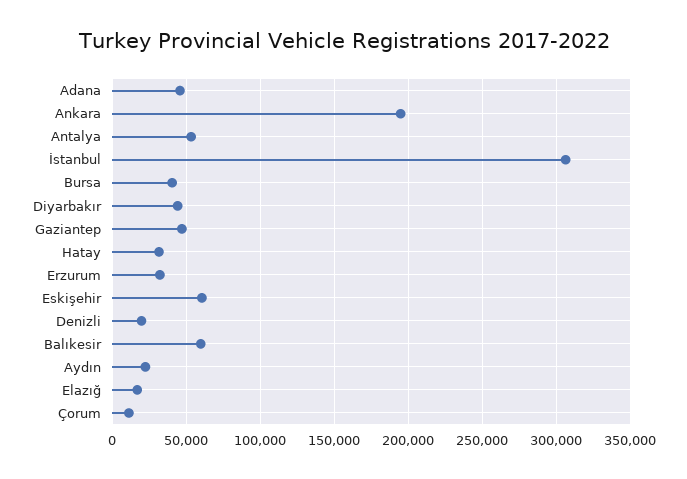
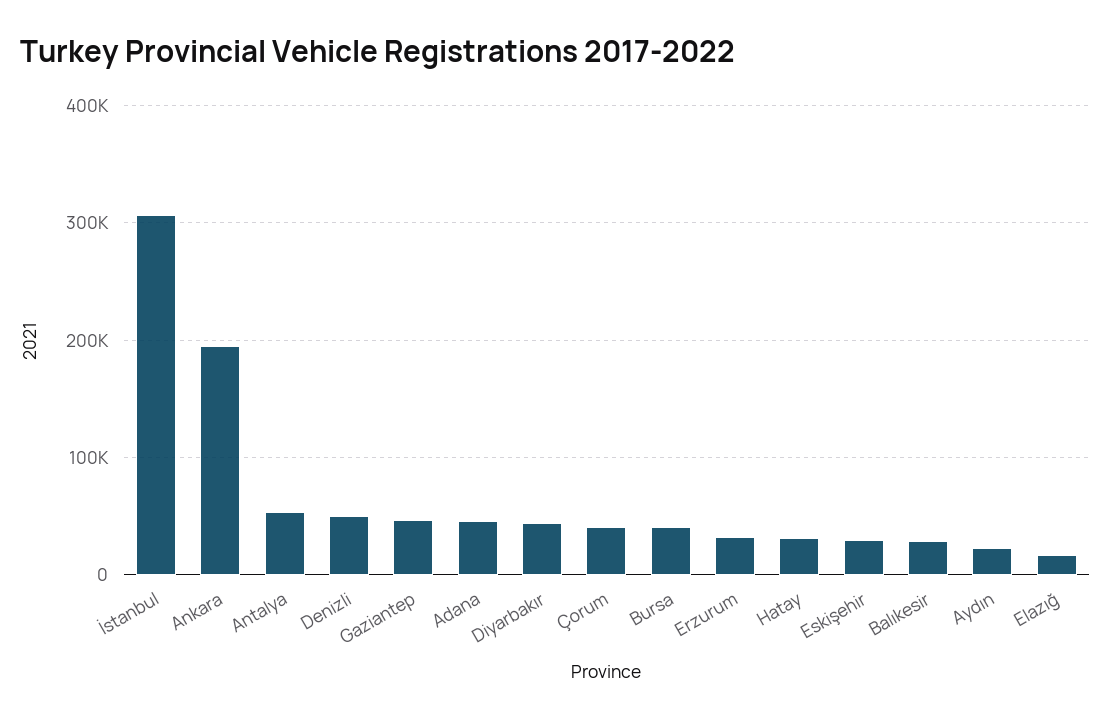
Eskişehir: 60000 -> 30000
Denizli: 20000 -> 50000
Balıkesir: 60000 -> 30000
Çorum: 10000 -> 40000

